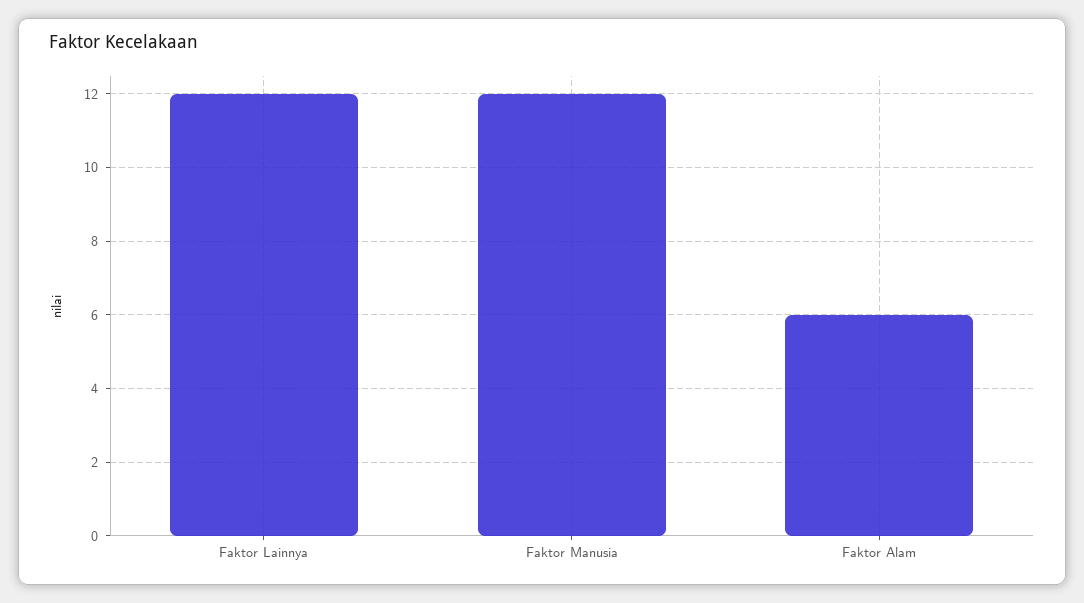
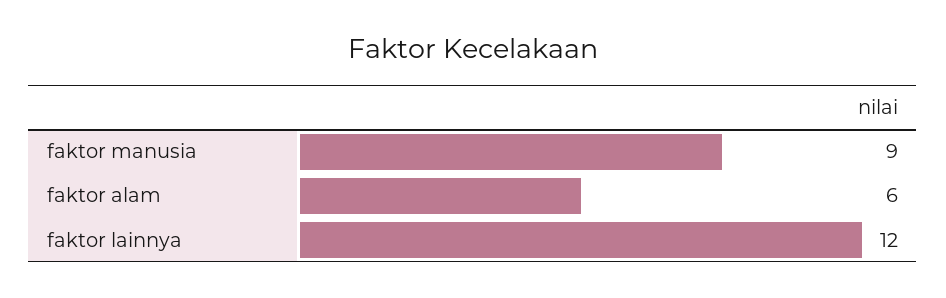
Faktor Manusia: 12 -> 9

